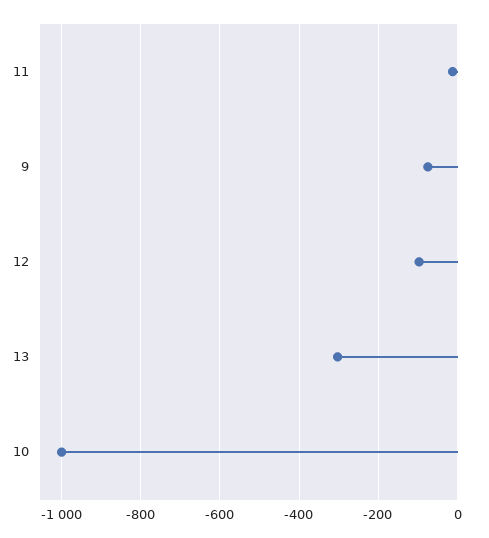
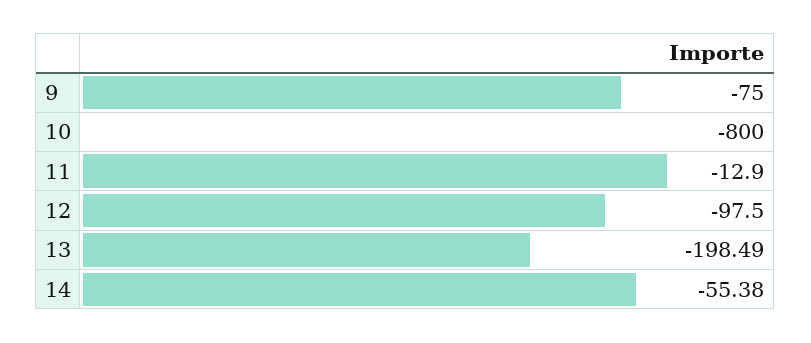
13: -300 -> -198.49
10: -1000 -> -800
14: none -> -55.38

